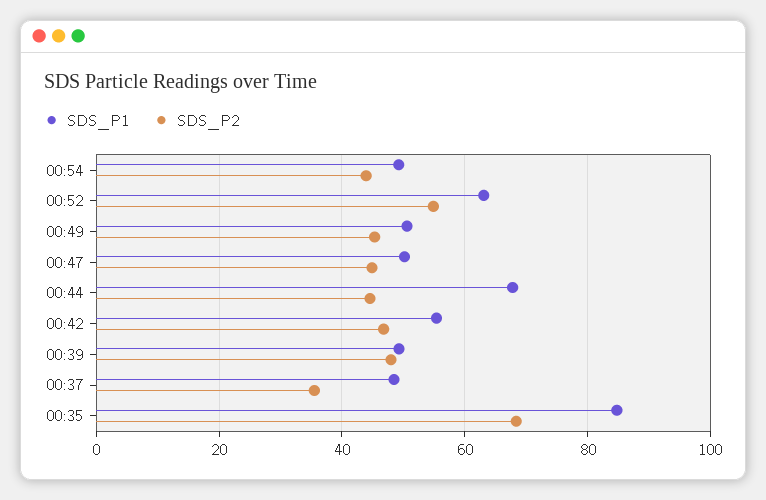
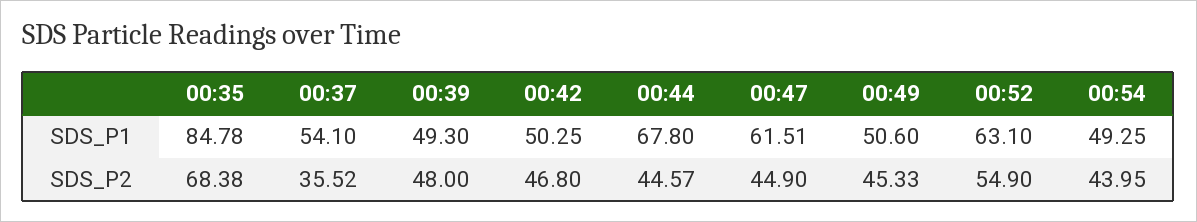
SDS_P1, 00:47: 50 -> 61.51
SDS_P1, 00:42: 56 -> 50.25
SDS_P1, 00:37: 48 -> 54.1

